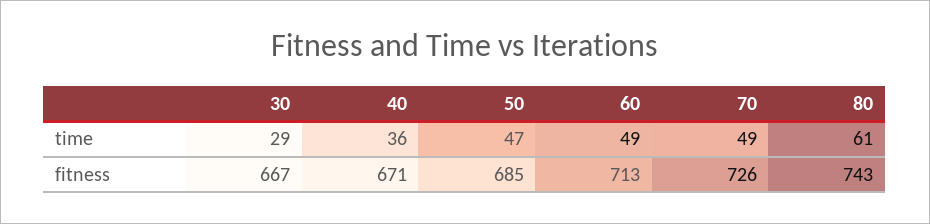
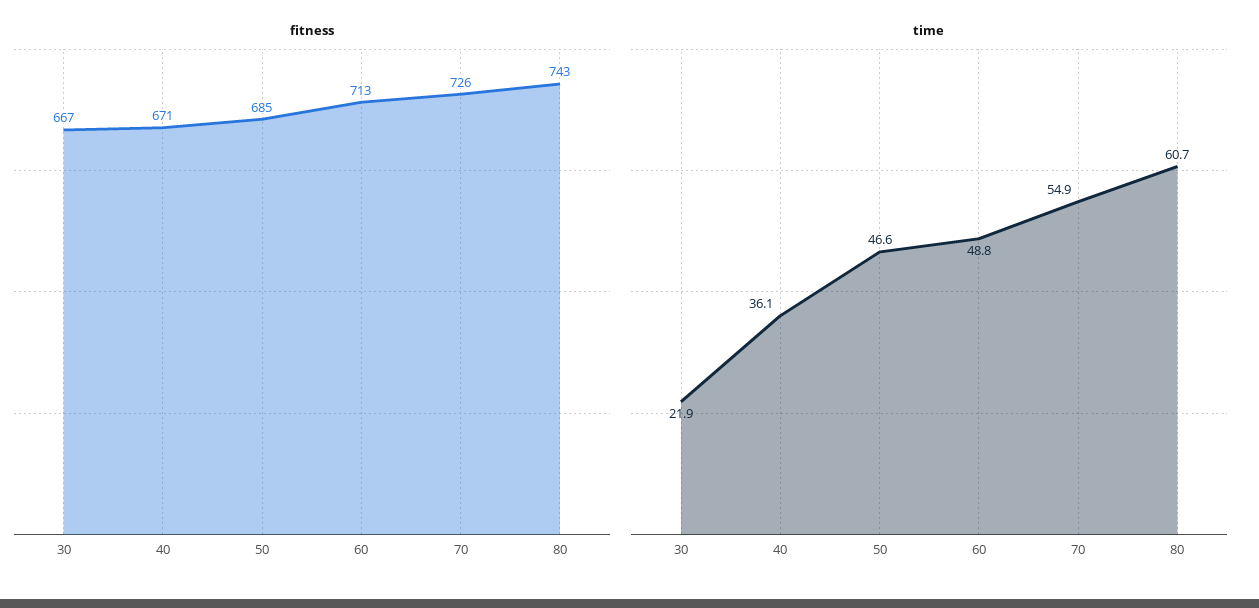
time, 30: 29 -> 21.9
time, 70: 49 -> 54.9

